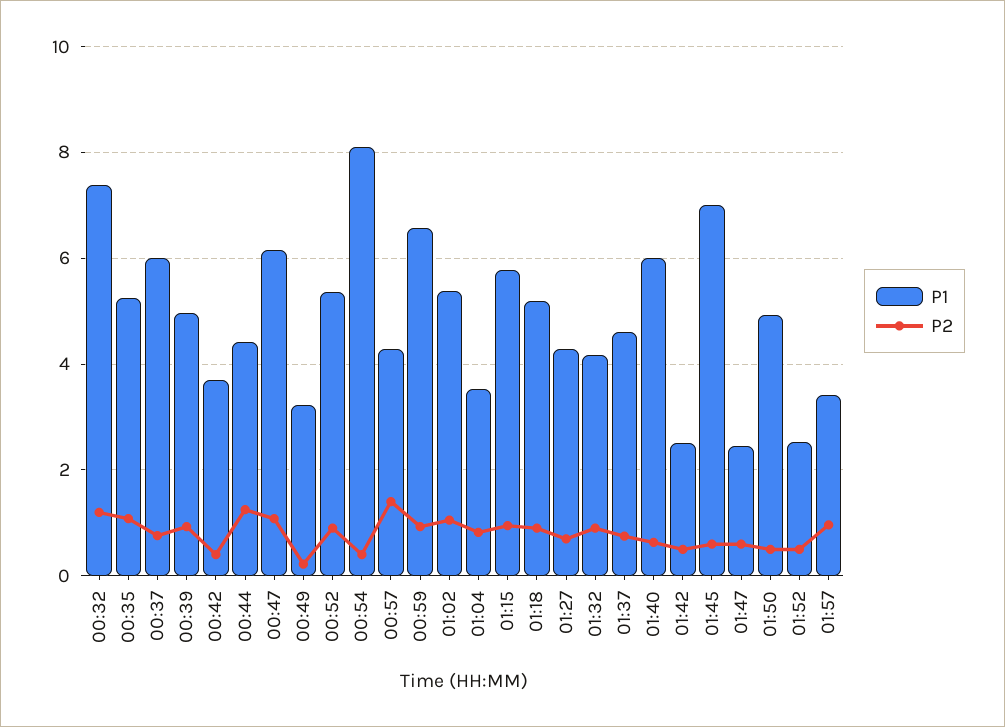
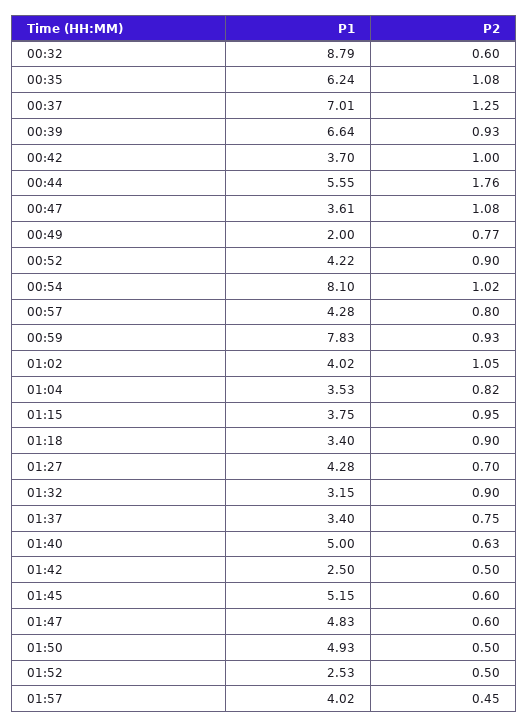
P1, 00:32: 7.4 -> 8.79
P2, 00:32: 1.2 -> 0.6
P1, 00:35: 5.2 -> 6.24
P1, 00:37: 6 -> 7.01
P2, 00:37: 0.8 -> 1.25
P1, 00:39: 5 -> 6.64
P2, 00:42: 0.4 -> 1
P1, 00:44: 4.4 -> 5.55
P2, 00:44: 1.2 -> 1.76
P1, 00:47: 6.2 -> 3.61
P1, 00:49: 3.2 -> 2
P2, 00:49: 0.2 -> 0.77
P1, 00:52: 5.4 -> 4.22
P2, 00:54: 0.4 -> 1.02
P2, 00:57: 1.4 -> 0.8
P1, 00:59: 6.6 -> 7.83
P1, 01:02: 5.4 -> 4.02
P1, 01:15: 5.8 -> 3.75
P1, 01:18: 5.2 -> 3.4
P1, 01:32: 4.2 -> 3.15
P1, 01:37: 4.6 -> 3.4
P1, 01:40: 6 -> 5
P1, 01:45: 7 -> 5.15
P1, 01:47: 2.4 -> 4.83
P1, 01:57: 3.4 -> 4.02
P2, 01:57: 1 -> 0.45

